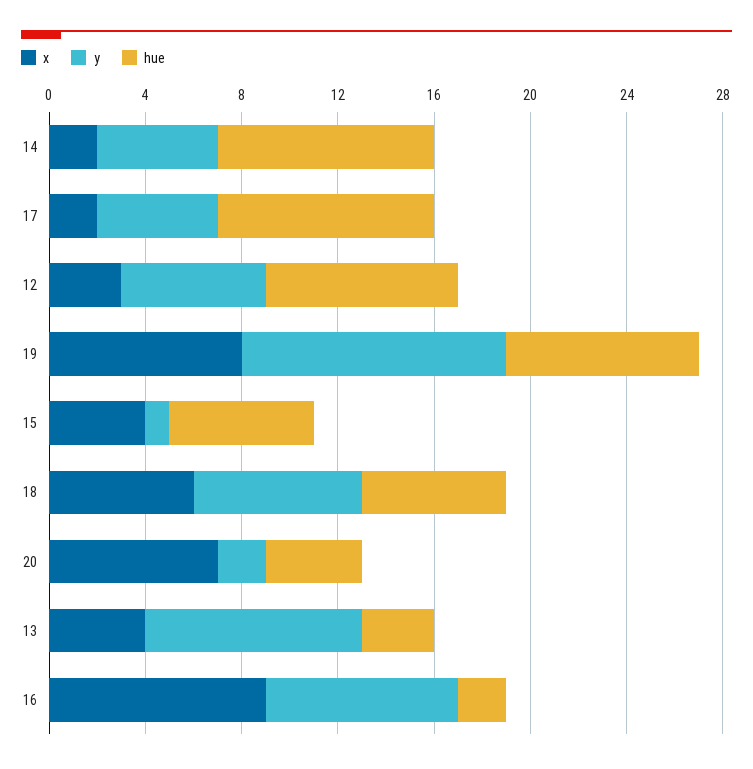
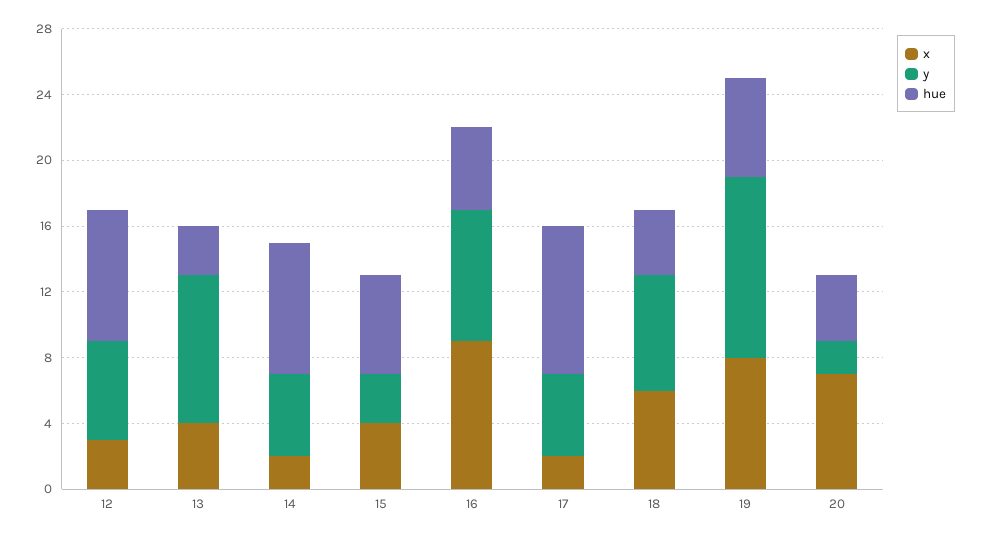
hue, 14: 9 -> 8
hue, 19: 8 -> 6
y, 15: 1 -> 3
hue, 18: 6 -> 4
hue, 16: 2 -> 5

